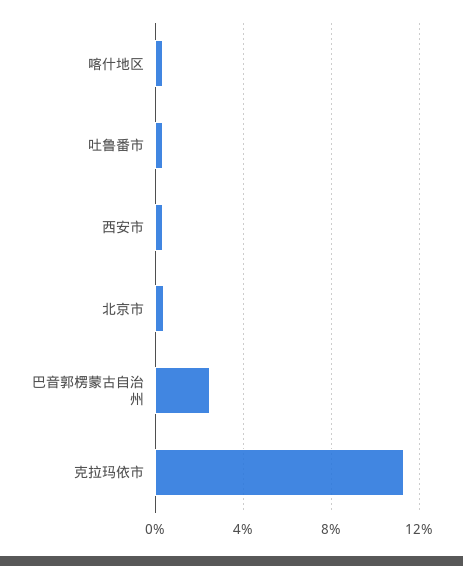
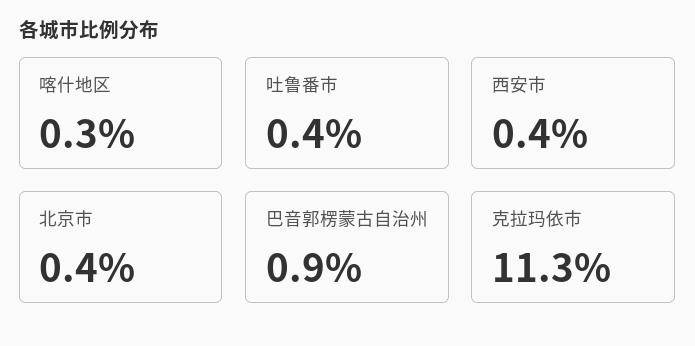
巴音郭楞蒙古自治州: 2.5 -> 0.9

